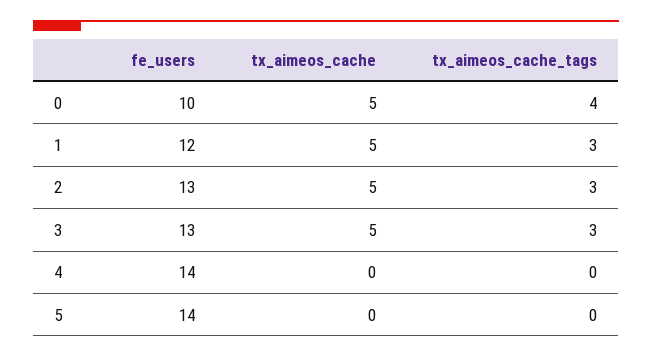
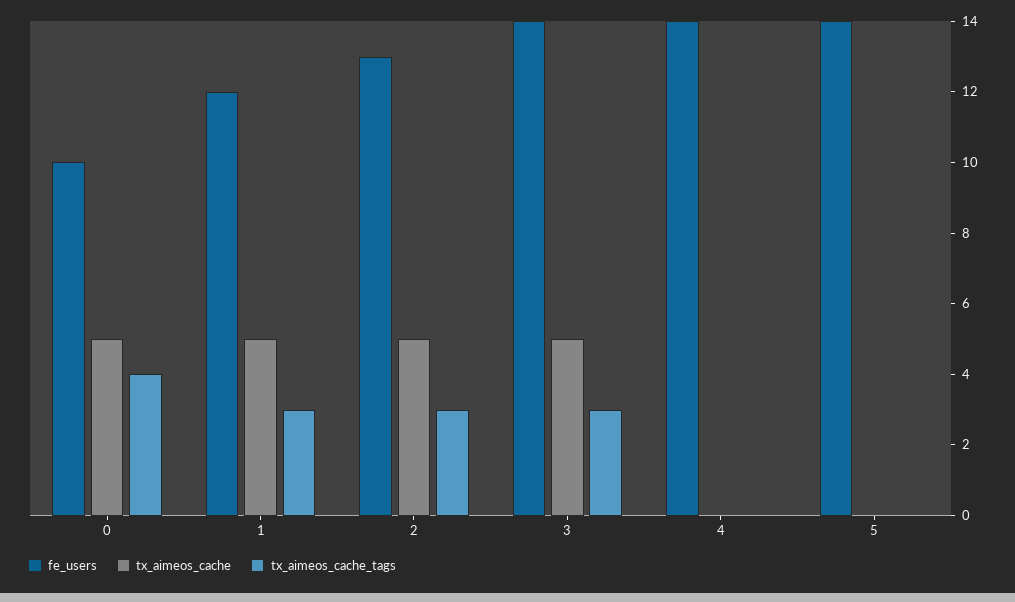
fe_users, 3: 13 -> 14

